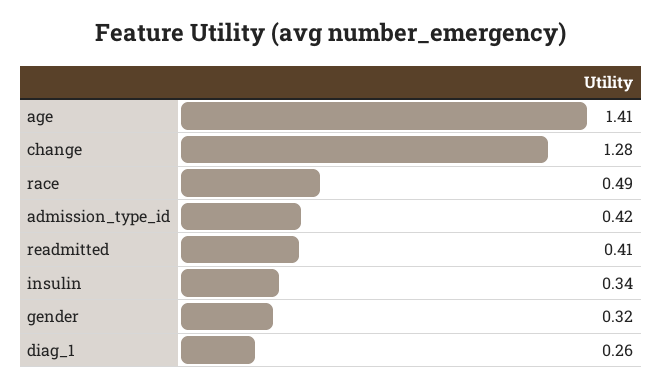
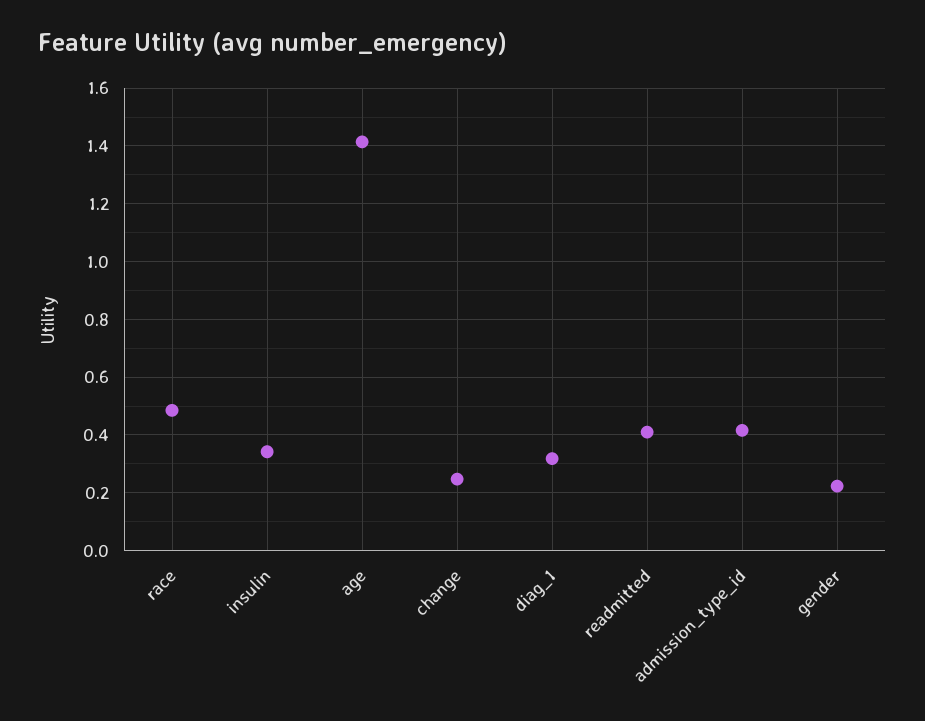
change: 1.28 -> 0.25
gender: 0.32 -> 0.225
diag_1: 0.26 -> 0.325

